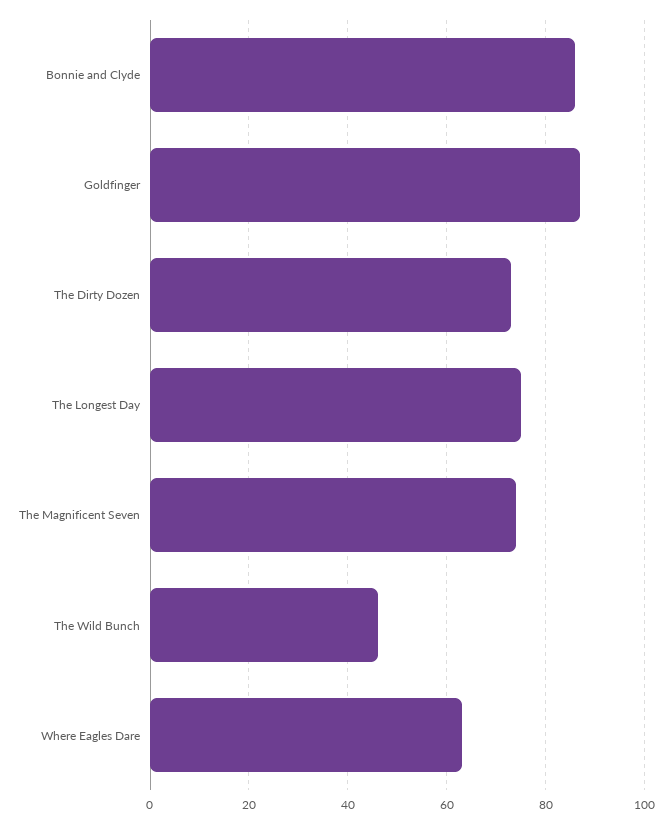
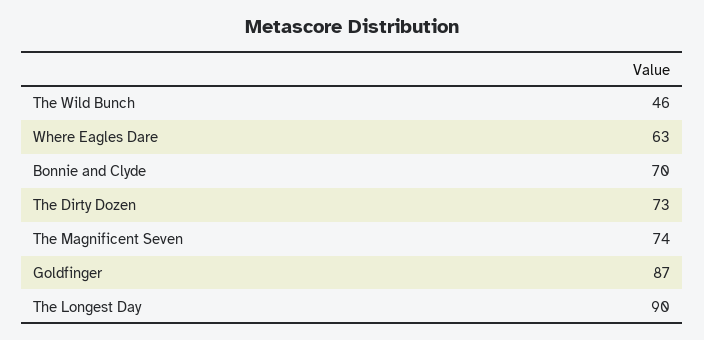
Bonnie and Clyde: 85 -> 70
The Longest Day: 75 -> 90

